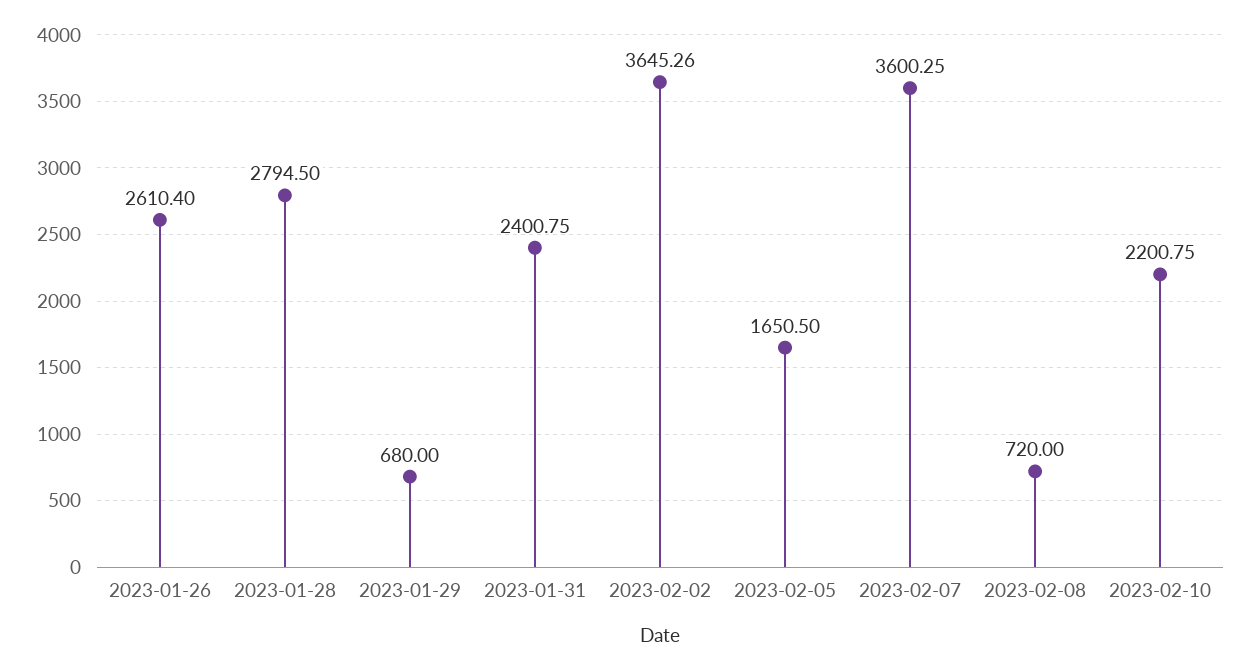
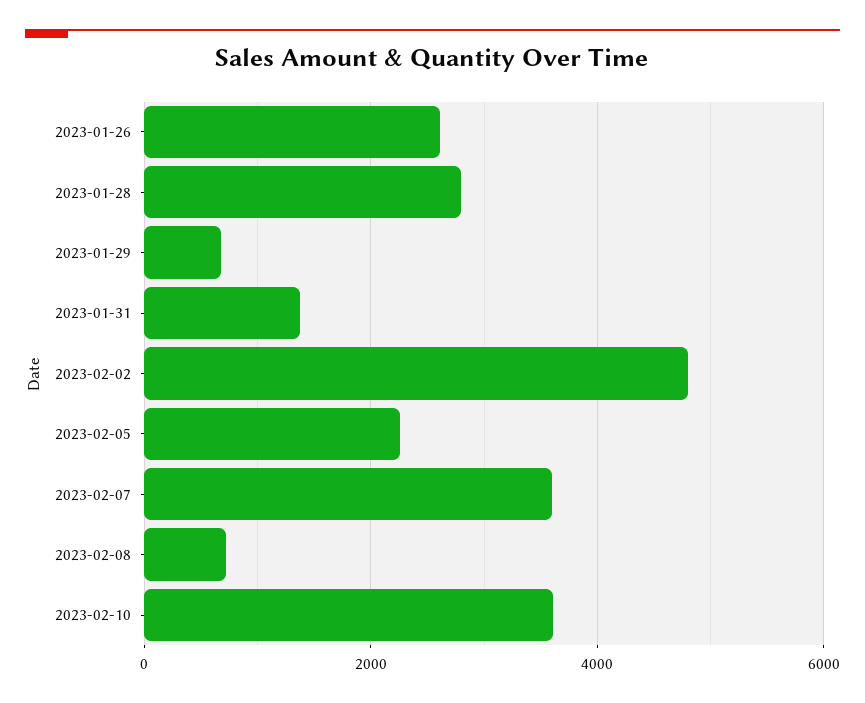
2023-01-31: 2400.75 -> 1400
2023-02-02: 3645.26 -> 4800
2023-02-05: 1650.5 -> 2200
2023-02-10: 2200.75 -> 3600

